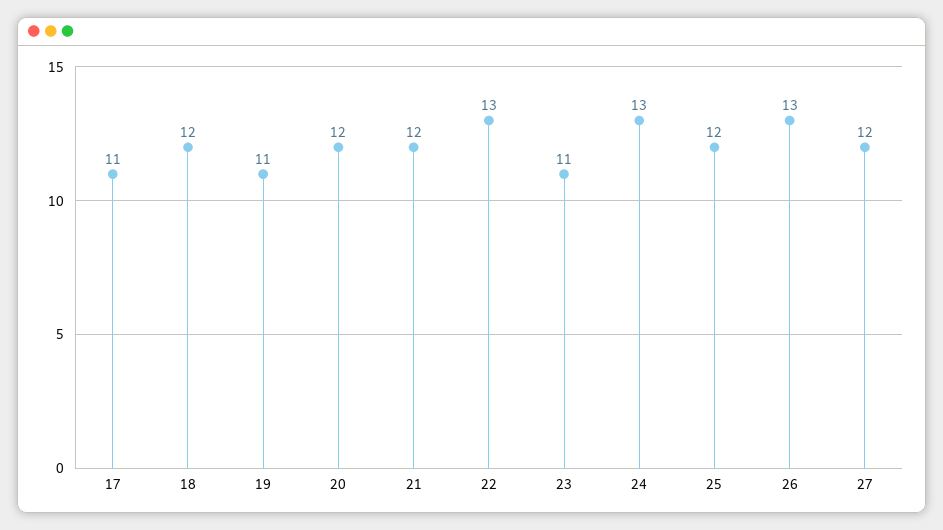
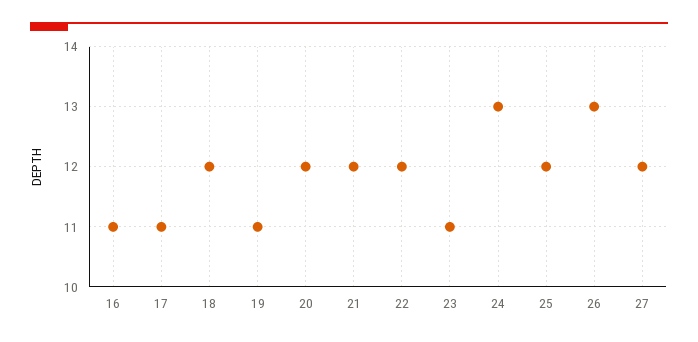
22: 13 -> 12
16: none -> 11

